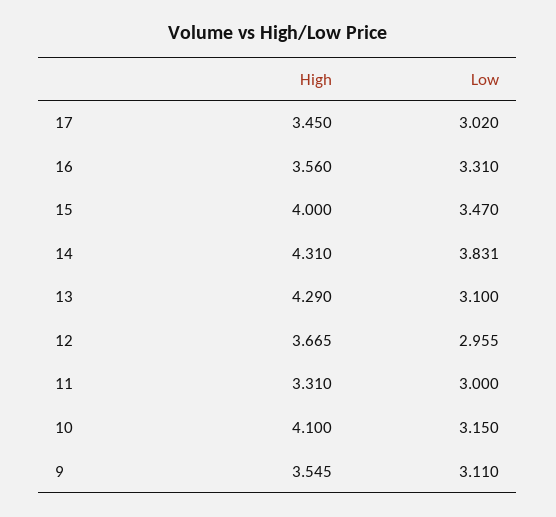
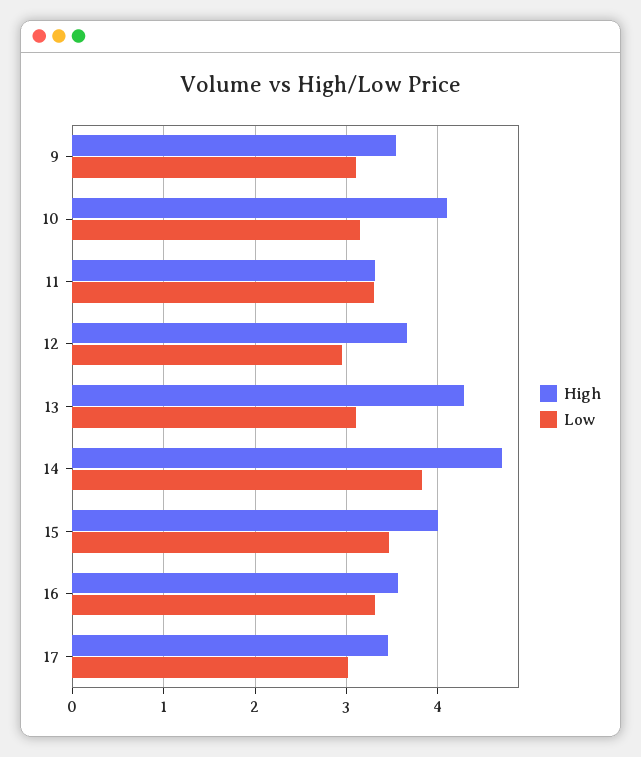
High, 14: 4.31 -> 4.7
Low, 11: 3 -> 3.3

